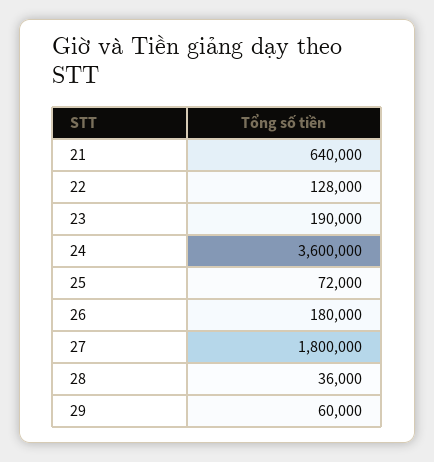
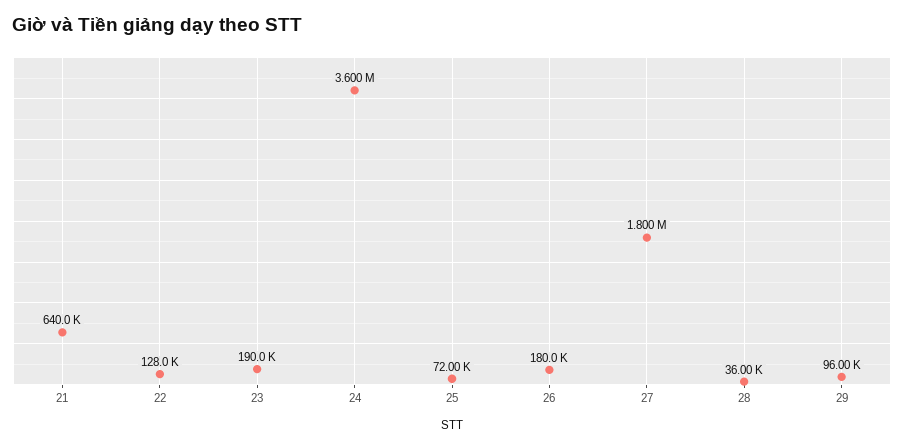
29: 60000 -> 96000

